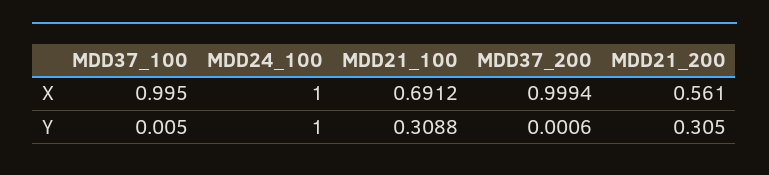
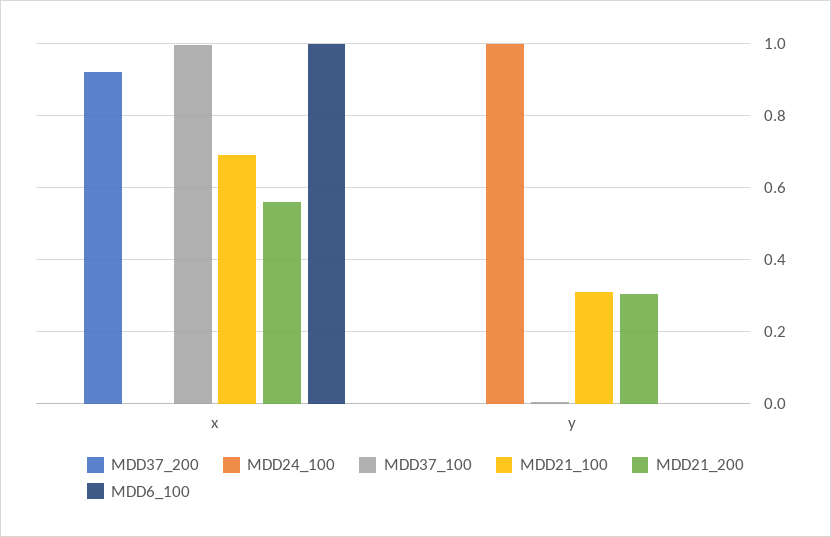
MDD24_100, X: 1 -> 0
MDD37_200, X: 0.9994 -> 0.92
MDD6_100, X: none -> 1
MDD6_100, Y: none -> 0

